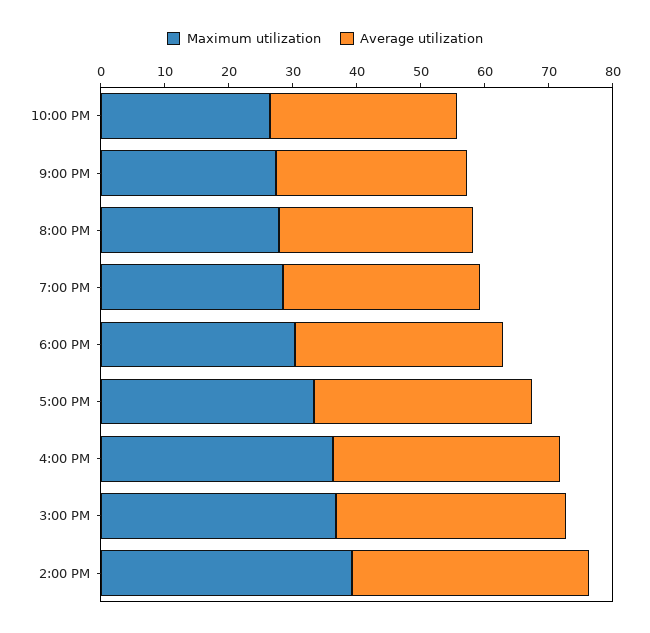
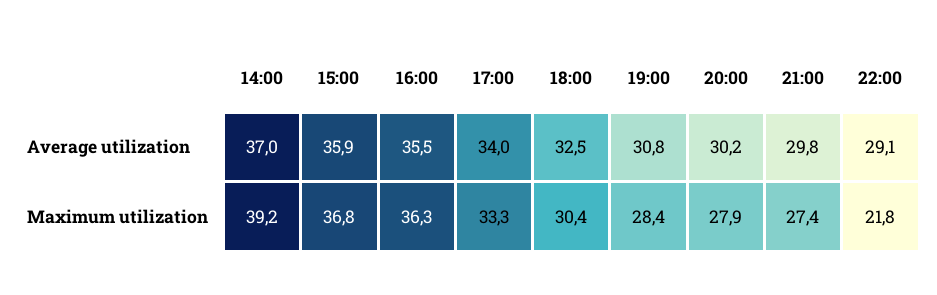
Maximum utilization, 10:00 PM: 26 -> 21.8

